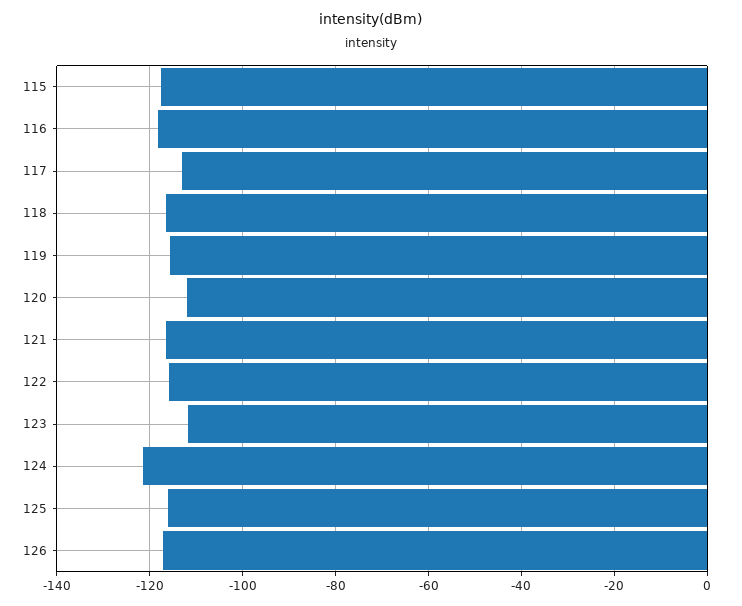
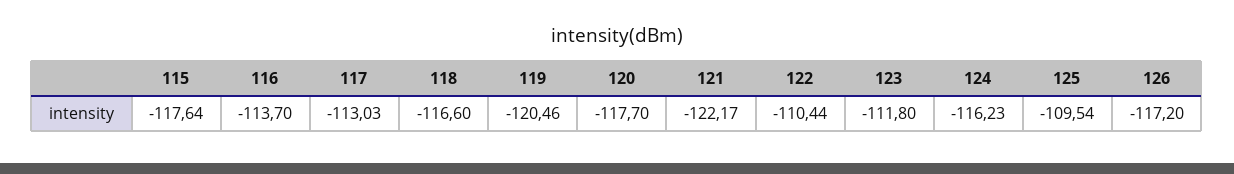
116: -118 -> -113.7
119: -116 -> -120.46
120: -112 -> -117.7
121: -116 -> -122.17
122: -116 -> -110.44
124: -122 -> -116.23
125: -116 -> -109.54

